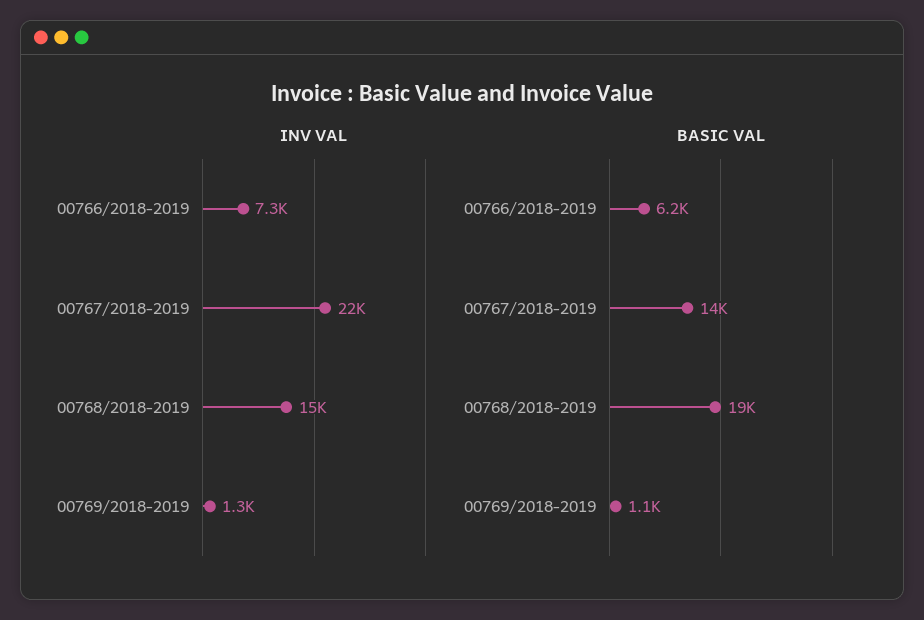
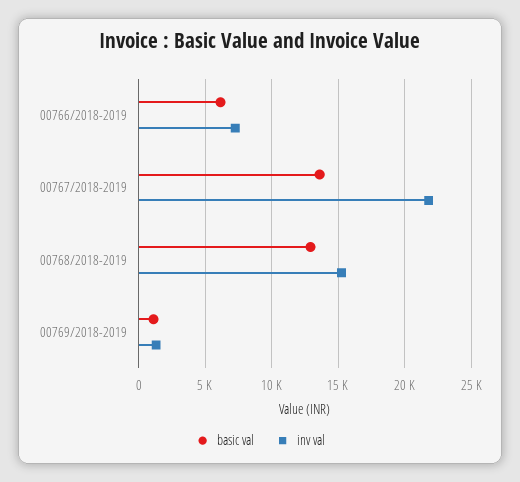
BASIC VAL, 00768/2018-2019: 19000 -> 13000

